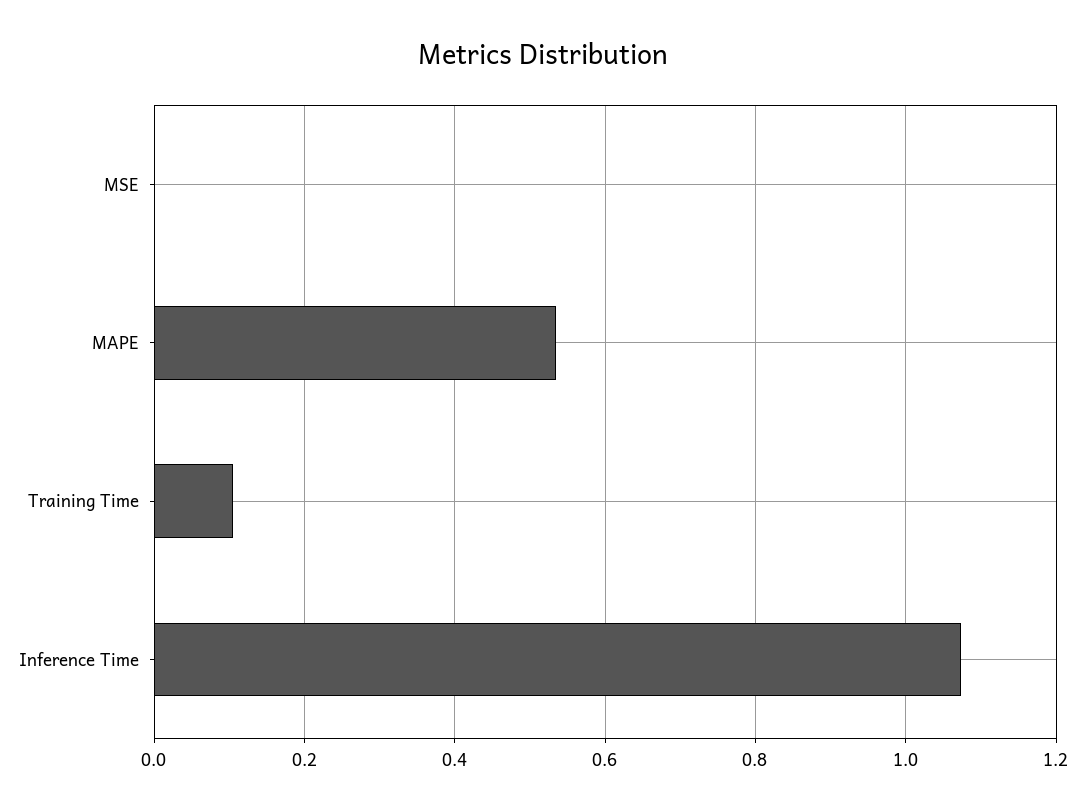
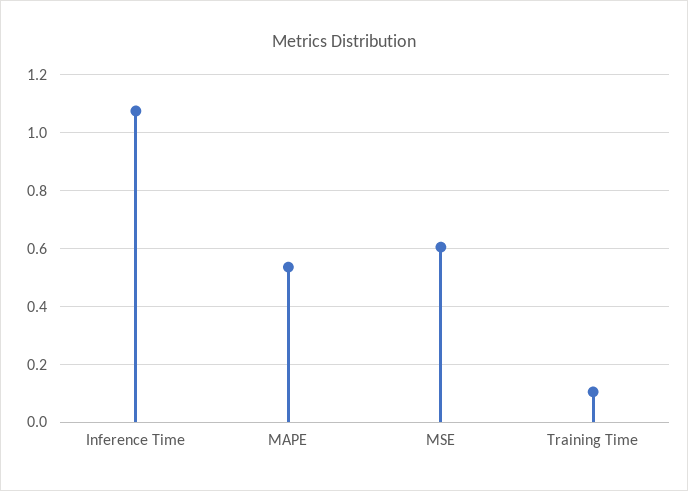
MSE: 0 -> 0.6

